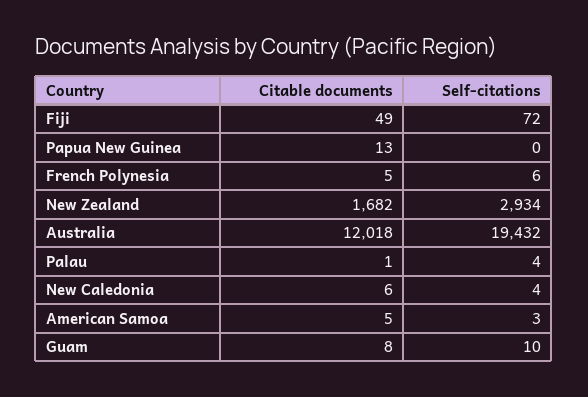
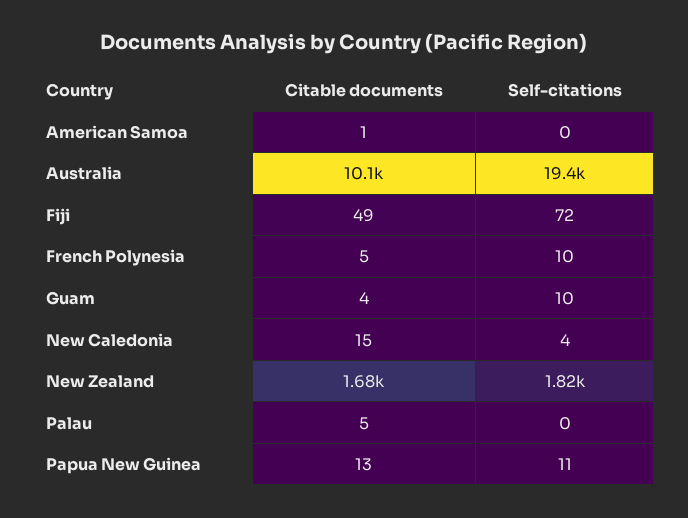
Self-citations, Papua New Guinea: 0 -> 11
Self-citations, French Polynesia: 6 -> 10
Self-citations, New Zealand: 2934 -> 1820
Citable documents, Australia: 12018 -> 10100
Citable documents, Palau: 1 -> 5
Self-citations, Palau: 4 -> 0
Citable documents, New Caledonia: 6 -> 15
Citable documents, American Samoa: 5 -> 1
Self-citations, American Samoa: 3 -> 0
Citable documents, Guam: 8 -> 4

